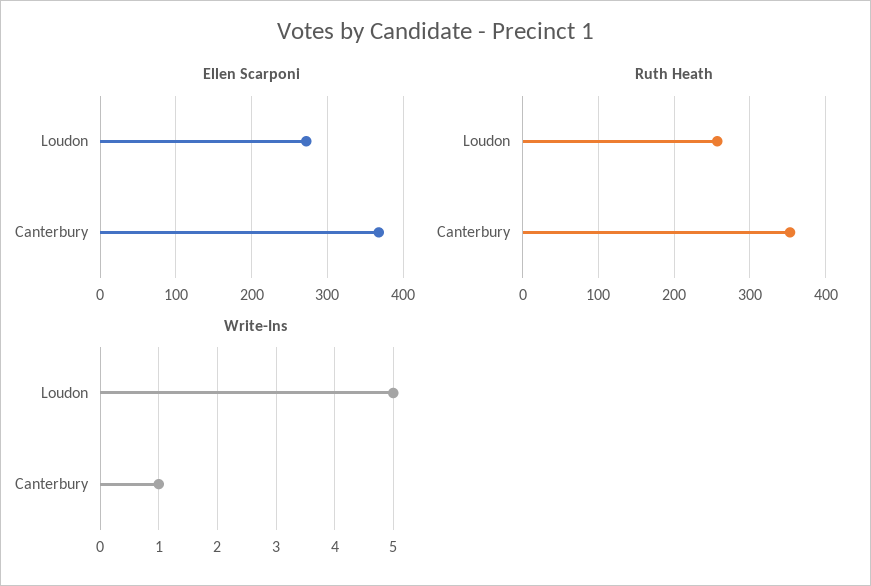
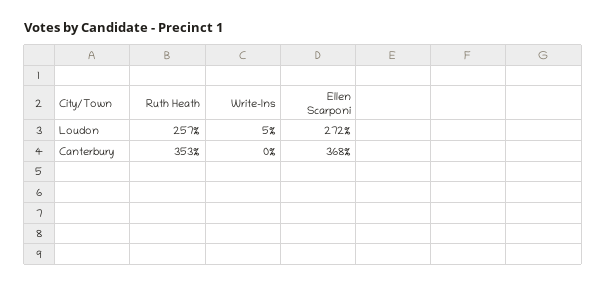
Write-Ins, Canterbury: 1 -> 0

